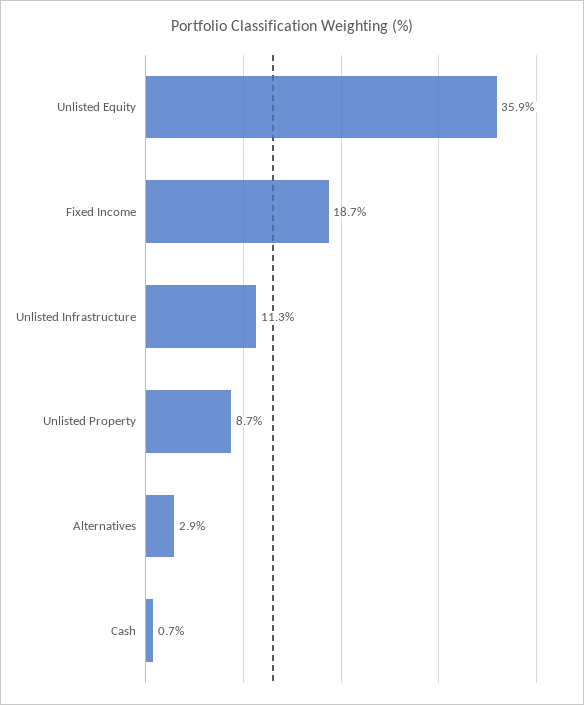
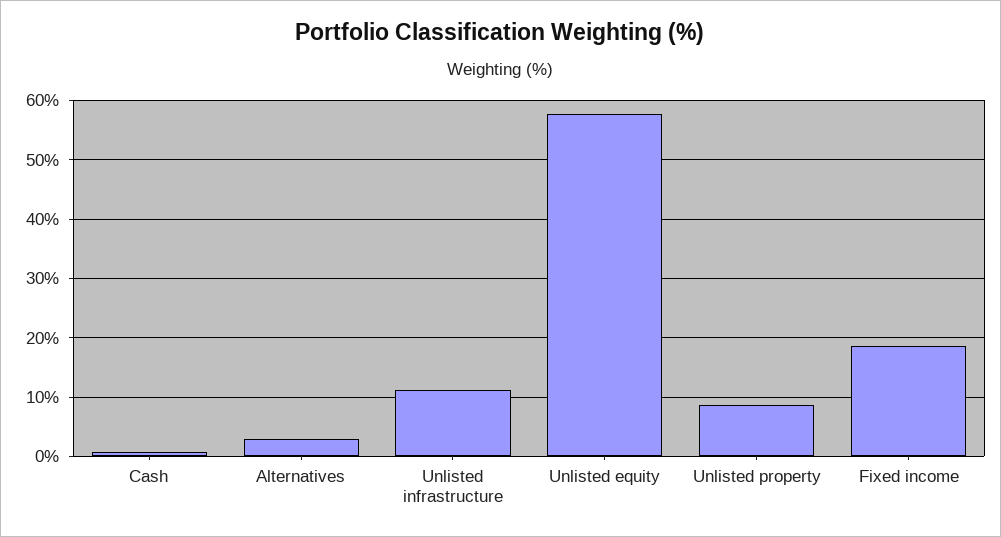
Unlisted Equity: 35.9 -> 58

